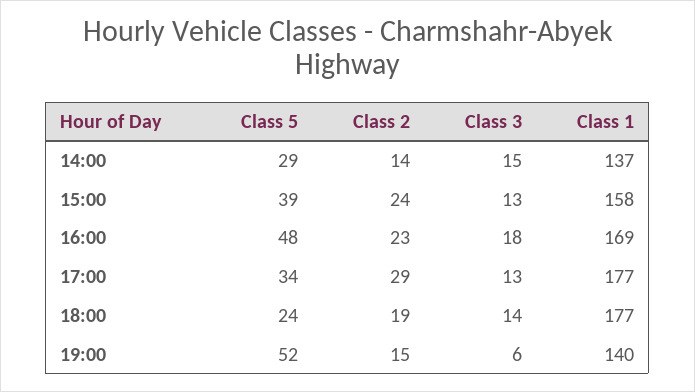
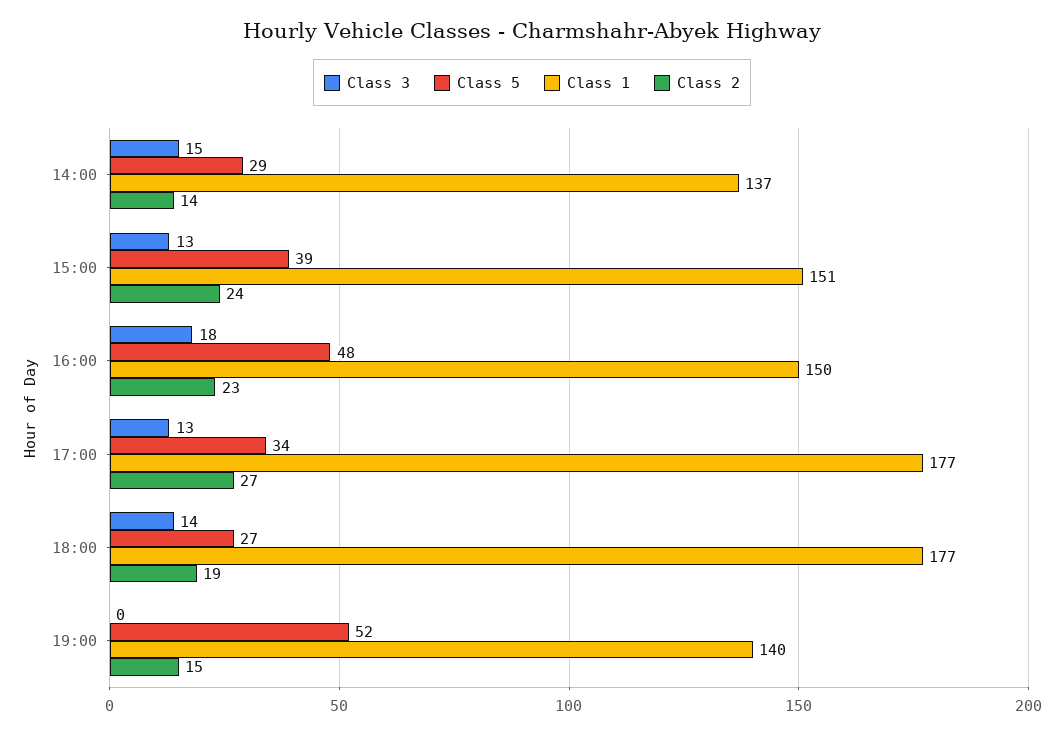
Class 1, 15:00: 158 -> 151
Class 1, 16:00: 169 -> 150
Class 2, 17:00: 29 -> 27
Class 5, 18:00: 24 -> 27
Class 3, 19:00: 6 -> 0

